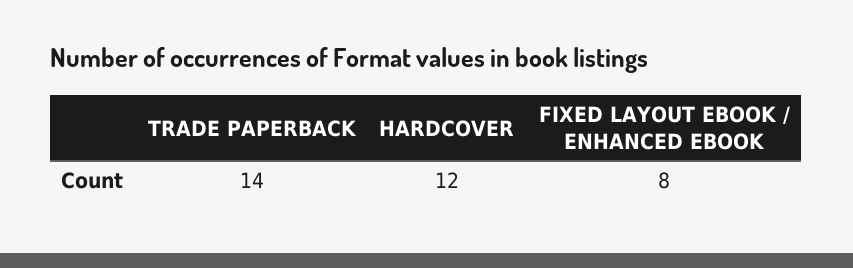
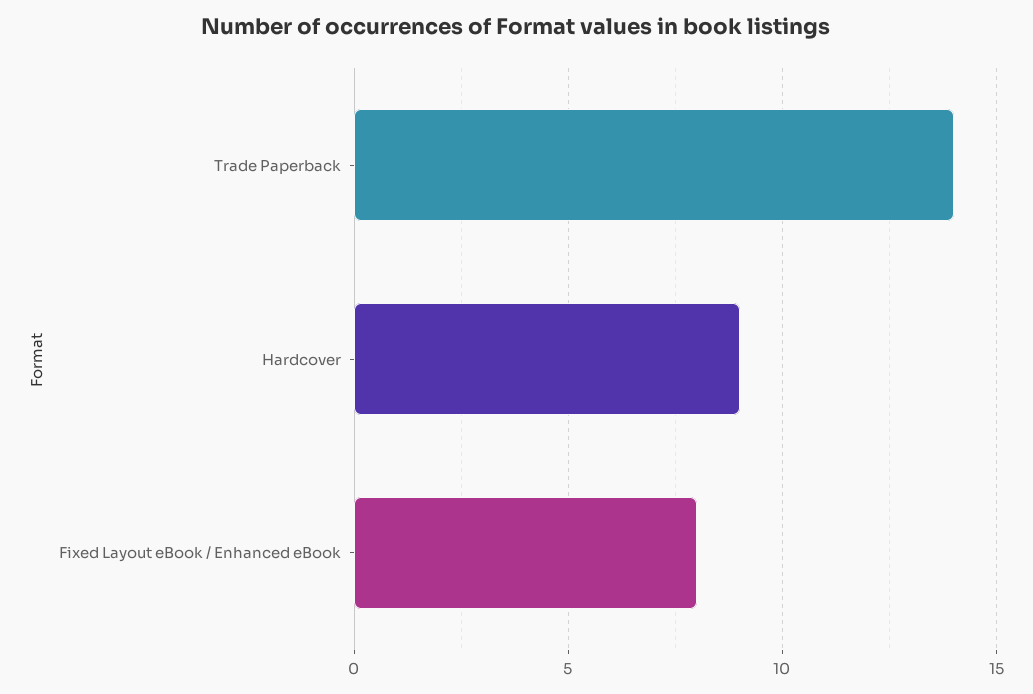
HARDCOVER: 12 -> 9

